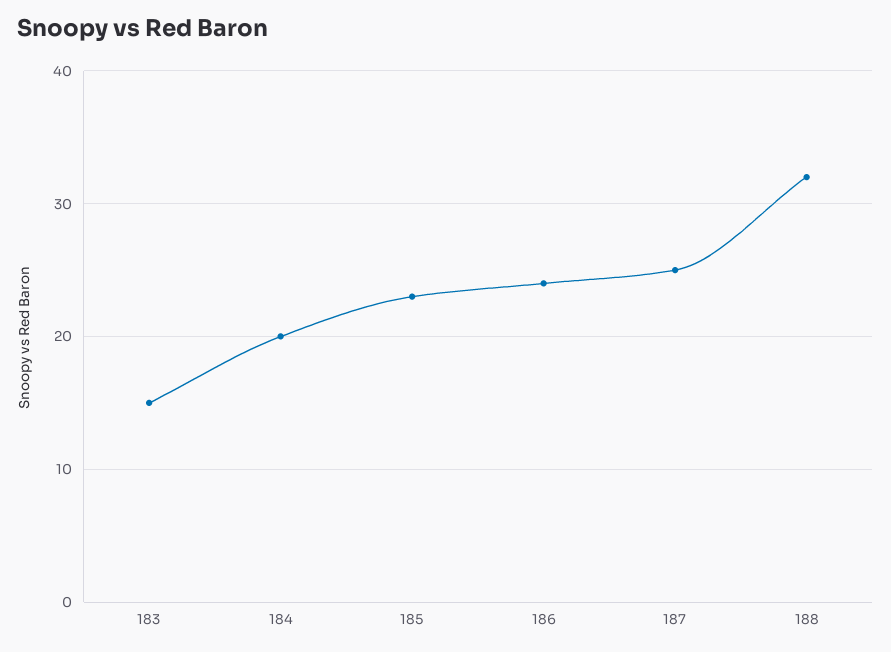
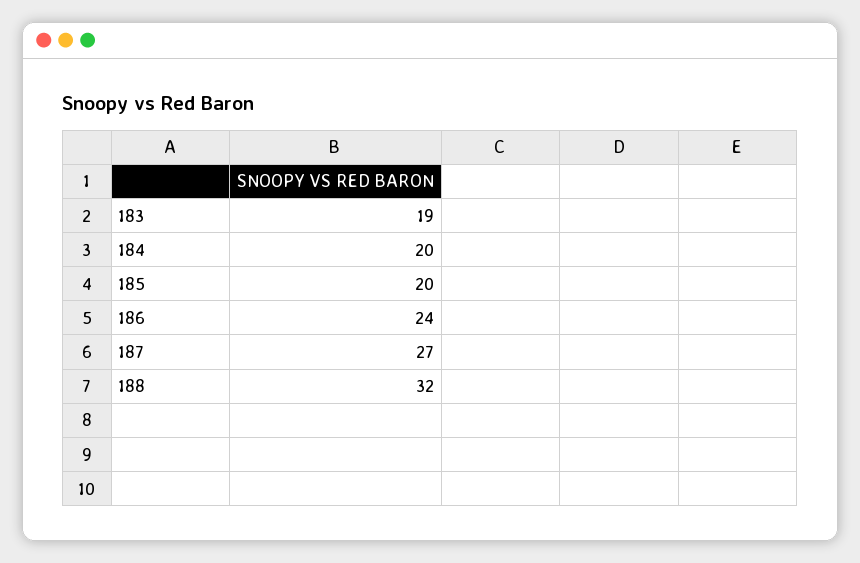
183: 15 -> 19
185: 23 -> 20
187: 25 -> 27

